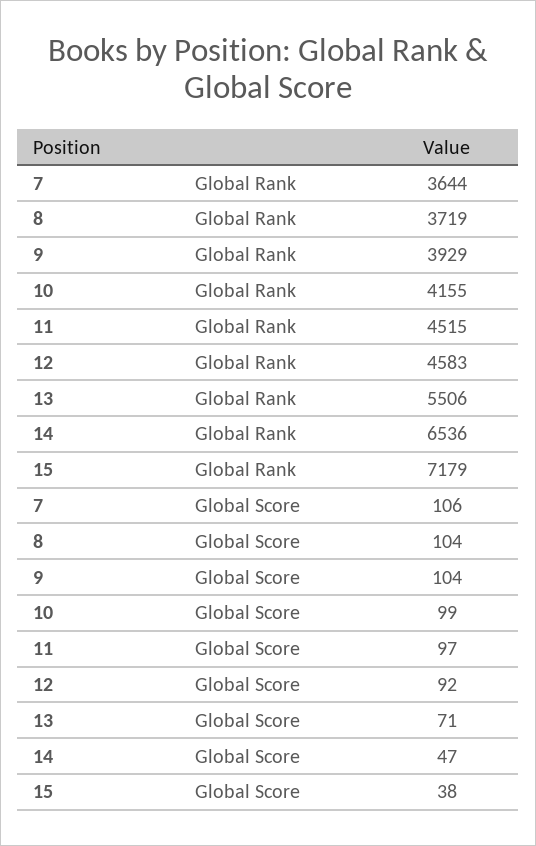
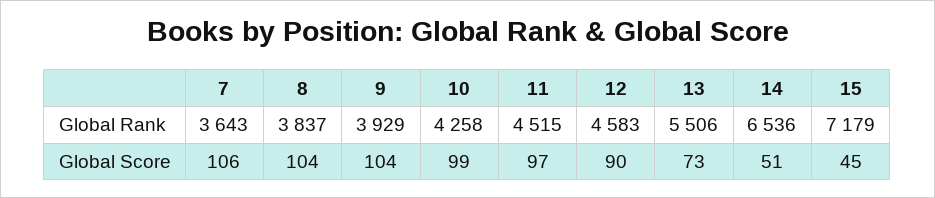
7, Global Rank: 3644 -> 3643
8, Global Rank: 3719 -> 3837
10, Global Rank: 4155 -> 4258
12, Global Score: 92 -> 90
13, Global Score: 71 -> 73
14, Global Score: 47 -> 51
15, Global Score: 38 -> 45

